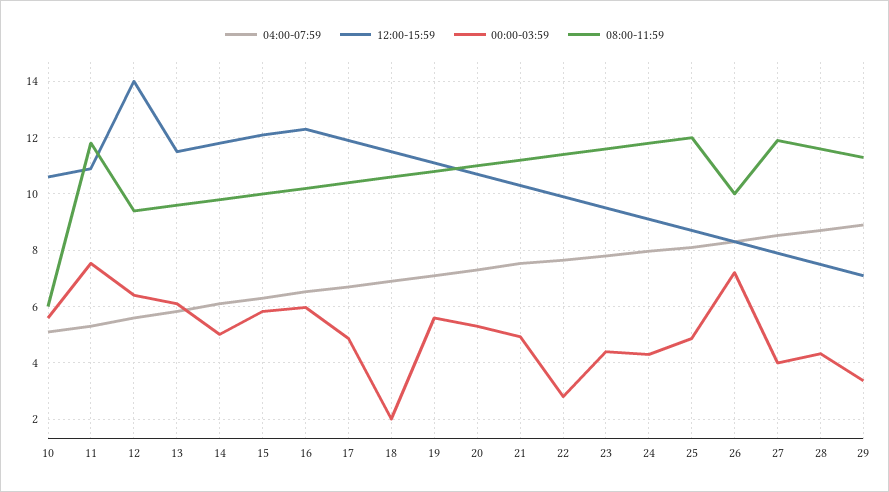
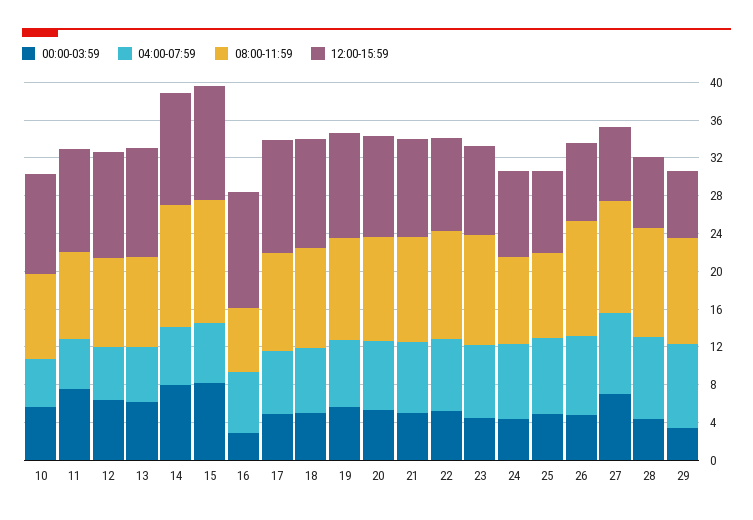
08:00-11:59, 10: 6 -> 9
08:00-11:59, 11: 11.75 -> 9
12:00-15:59, 12: 14 -> 11
00:00-03:59, 14: 5 -> 8
08:00-11:59, 14: 9.75 -> 13
00:00-03:59, 15: 5.75 -> 8
08:00-11:59, 15: 10 -> 13
00:00-03:59, 16: 6 -> 3
08:00-11:59, 16: 10.25 -> 7
00:00-03:59, 18: 2 -> 5
00:00-03:59, 22: 2.75 -> 5
08:00-11:59, 24: 11.75 -> 9
08:00-11:59, 25: 12 -> 9
00:00-03:59, 26: 7.25 -> 5
08:00-11:59, 26: 10 -> 12
00:00-03:59, 27: 4 -> 7

